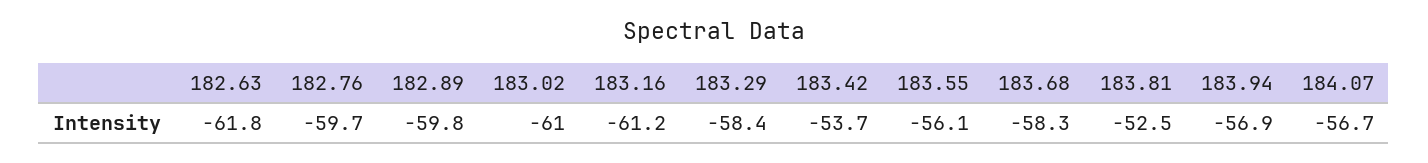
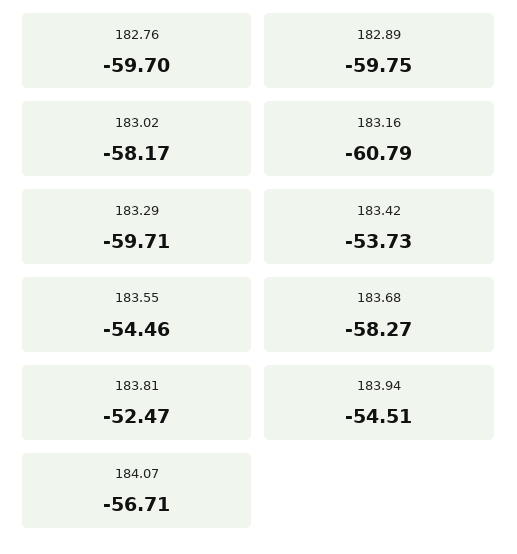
182.63: -61.8 -> none
183.02: -61 -> -58.17
183.16: -61.2 -> -60.79
183.29: -58.4 -> -59.71
183.55: -56.1 -> -54.46
183.94: -56.9 -> -54.51

